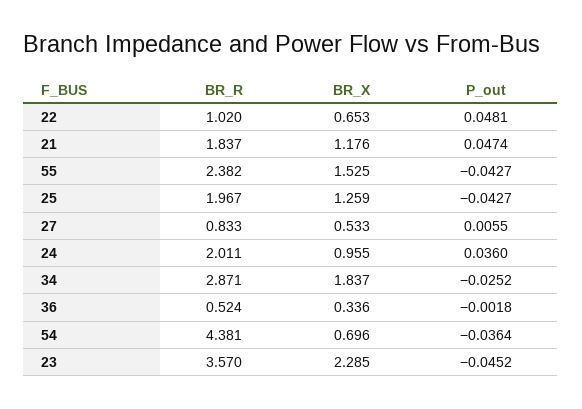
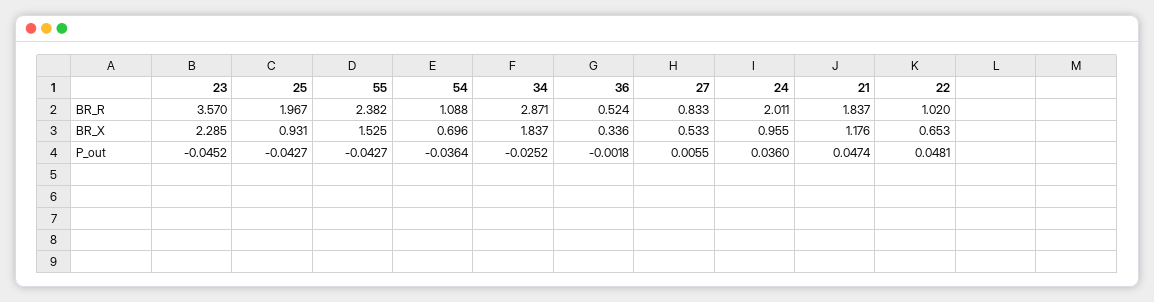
BR_X, 25: 1.259 -> 0.931
BR_R, 54: 4.381 -> 1.088

